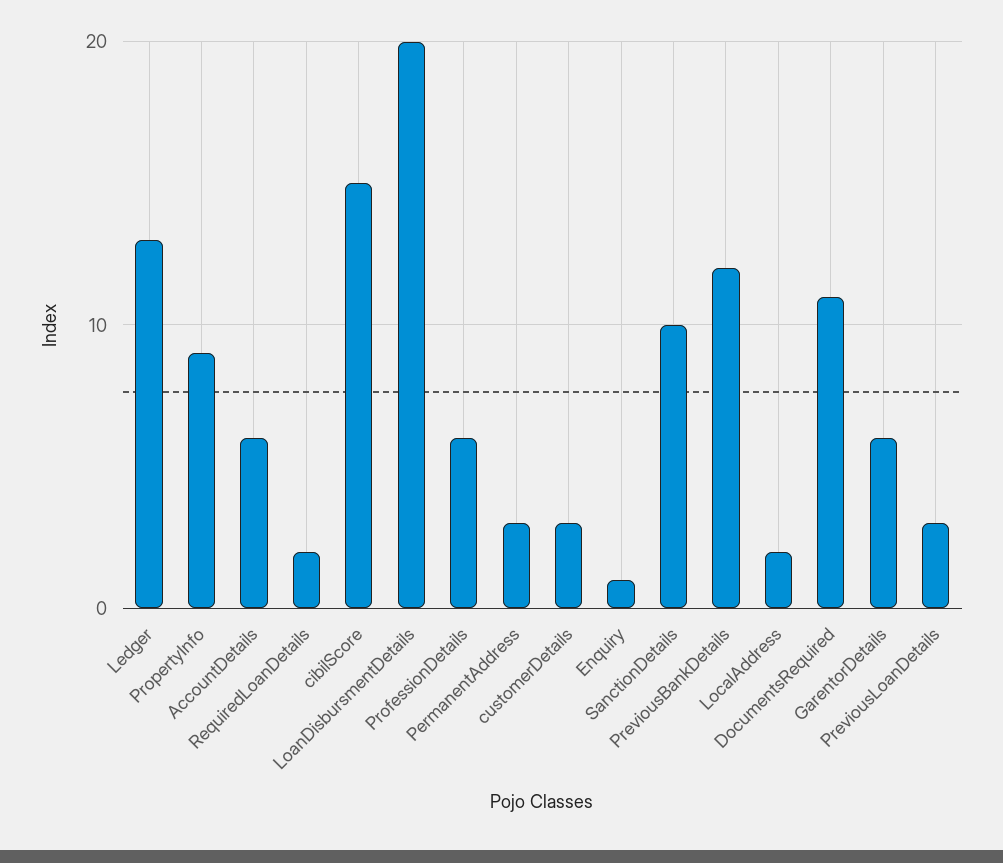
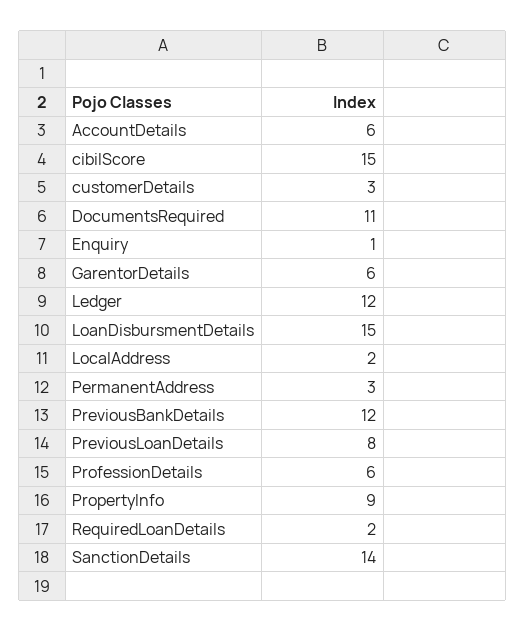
Ledger: 13 -> 12
LoanDisbursmentDetails: 20 -> 15
SanctionDetails: 10 -> 14
PreviousLoanDetails: 3 -> 8

